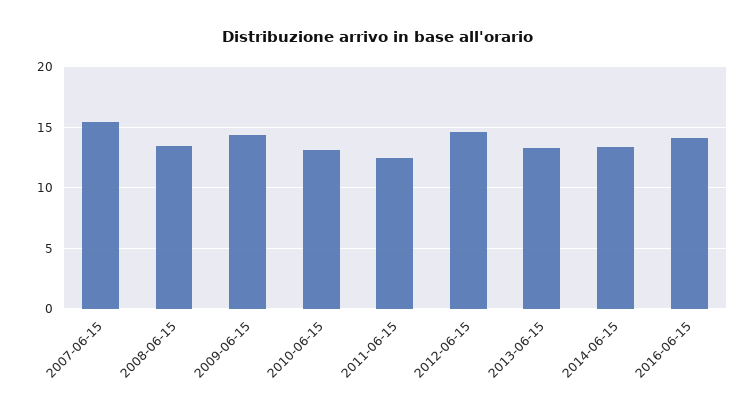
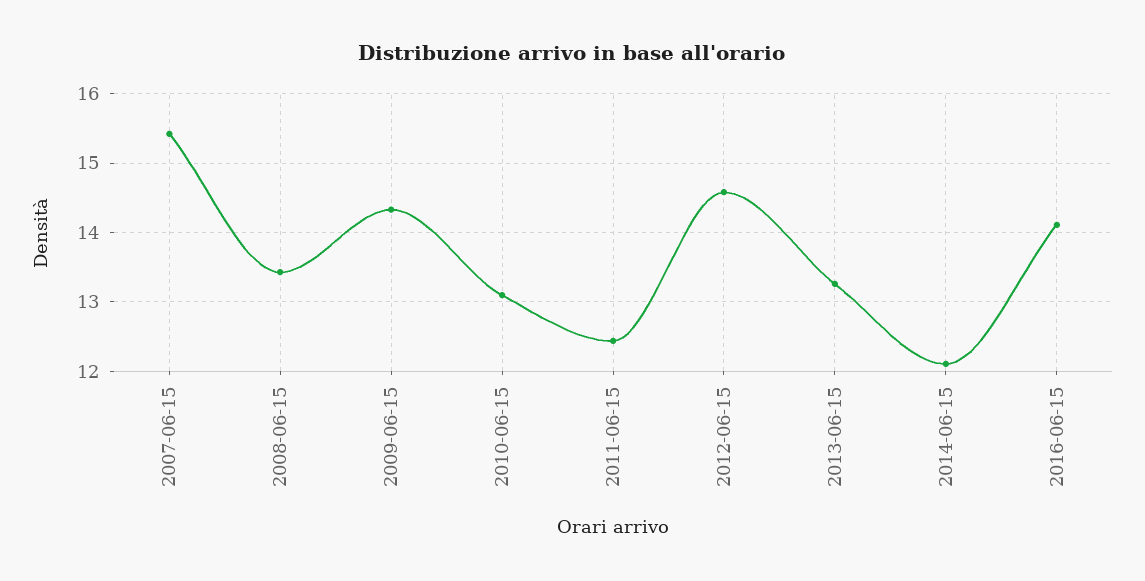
2014-06-15: 13.5 -> 12.1

